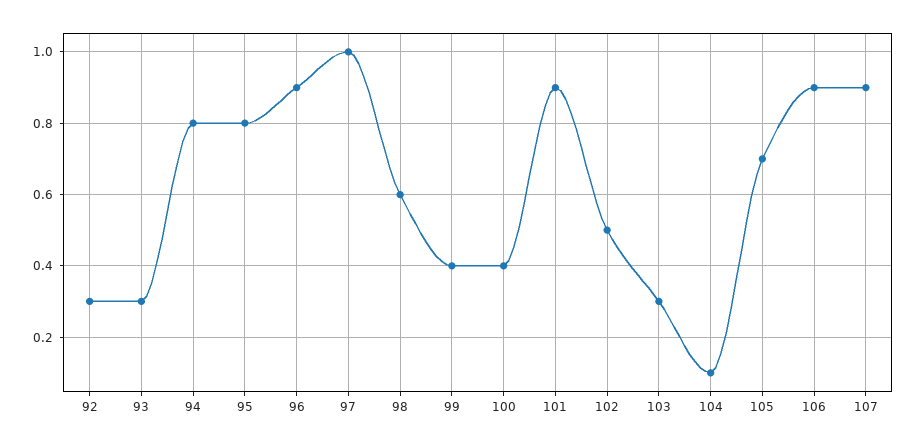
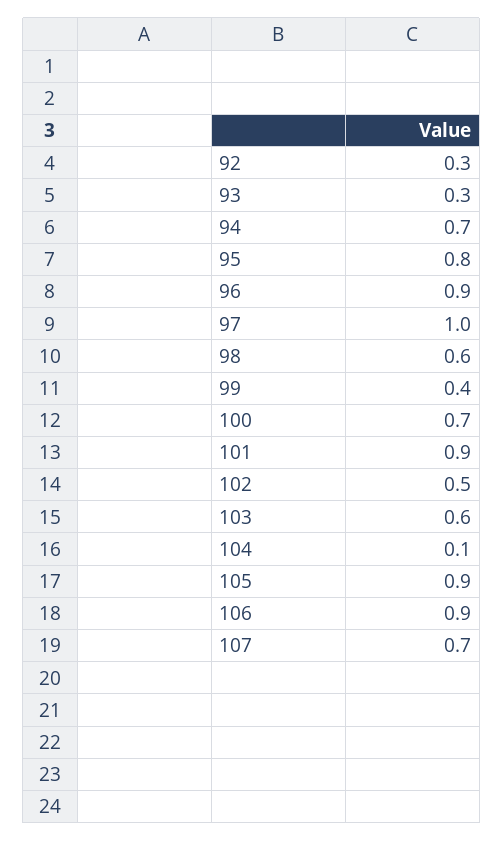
94: 0.8 -> 0.7
100: 0.4 -> 0.7
103: 0.3 -> 0.6
105: 0.7 -> 0.9
107: 0.9 -> 0.7

